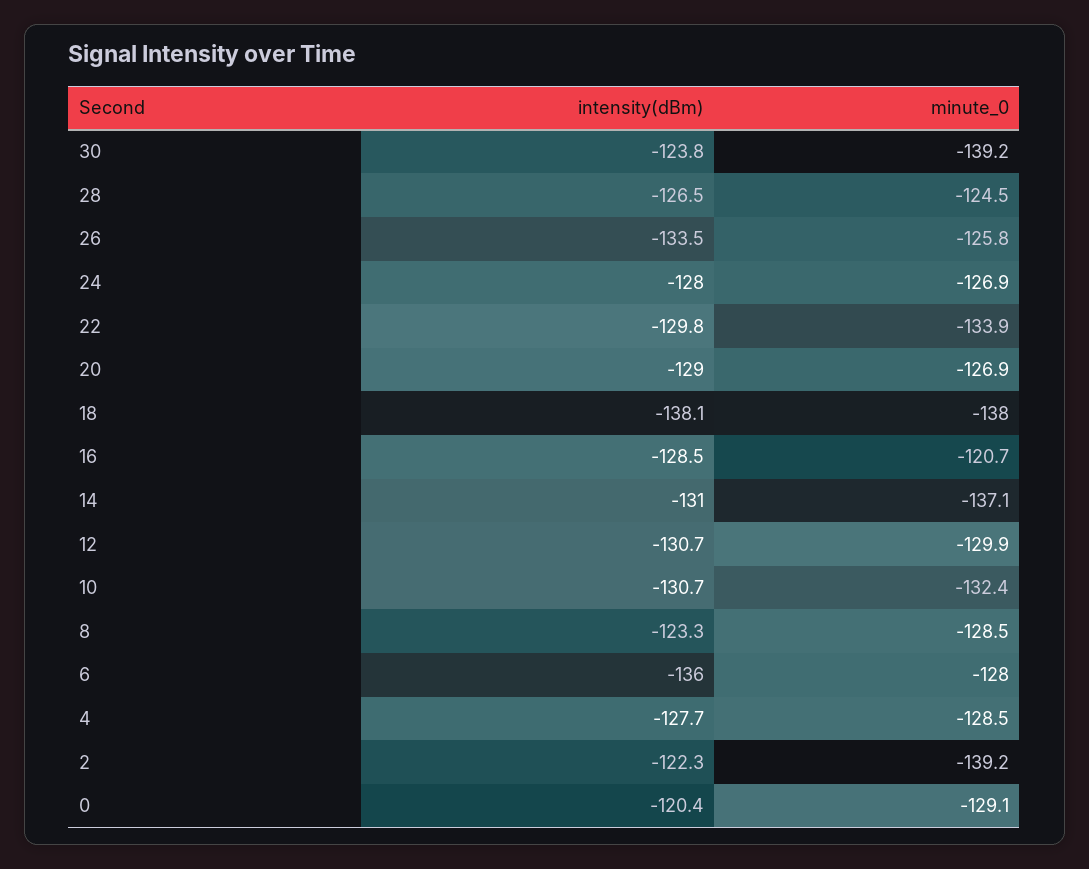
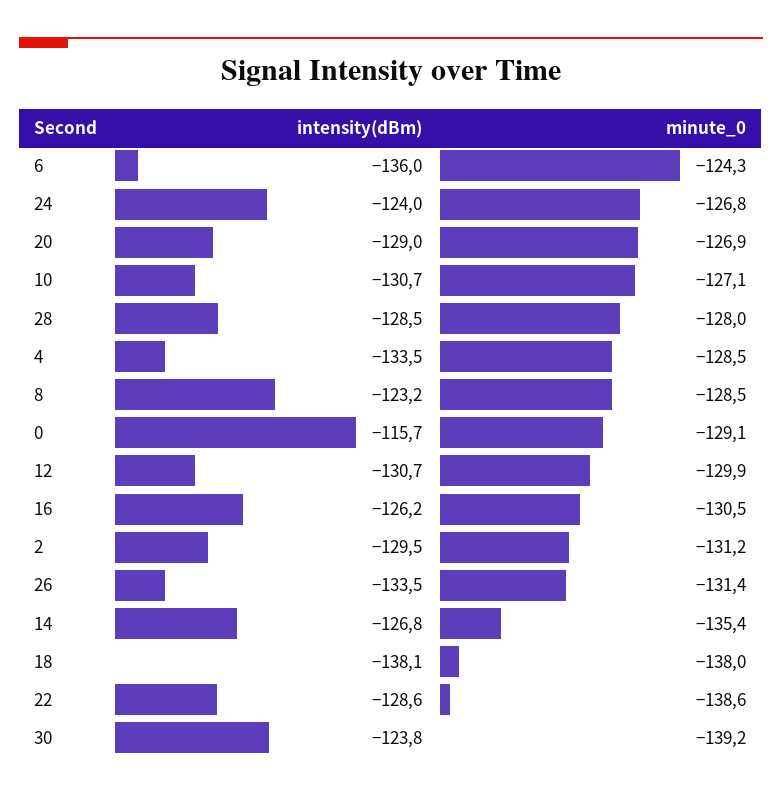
intensity(dBm), 28: -126.5 -> -128.5
minute_0, 28: -124.5 -> -128
minute_0, 26: -125.8 -> -131.4
intensity(dBm), 24: -128 -> -124
minute_0, 24: -126.9 -> -126.8
intensity(dBm), 22: -129.8 -> -128.6
minute_0, 22: -133.9 -> -138.6
intensity(dBm), 16: -128.5 -> -126.2
minute_0, 16: -120.7 -> -130.5
intensity(dBm), 14: -131 -> -126.8
minute_0, 14: -137.1 -> -135.4
minute_0, 10: -132.4 -> -127.1
intensity(dBm), 8: -123.3 -> -123.2
minute_0, 6: -128 -> -124.3
intensity(dBm), 4: -127.7 -> -133.5
intensity(dBm), 2: -122.3 -> -129.5
minute_0, 2: -139.2 -> -131.2
intensity(dBm), 0: -120.4 -> -115.7

